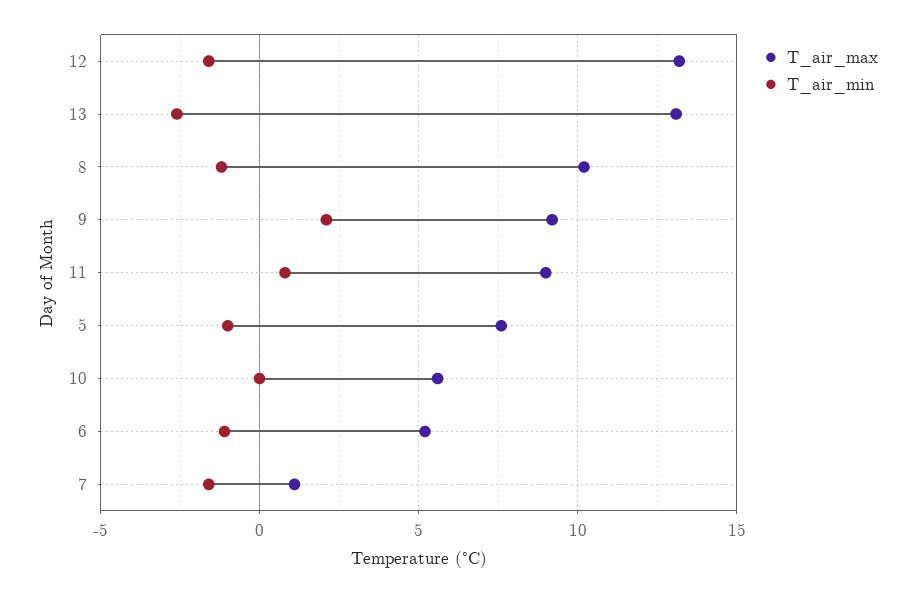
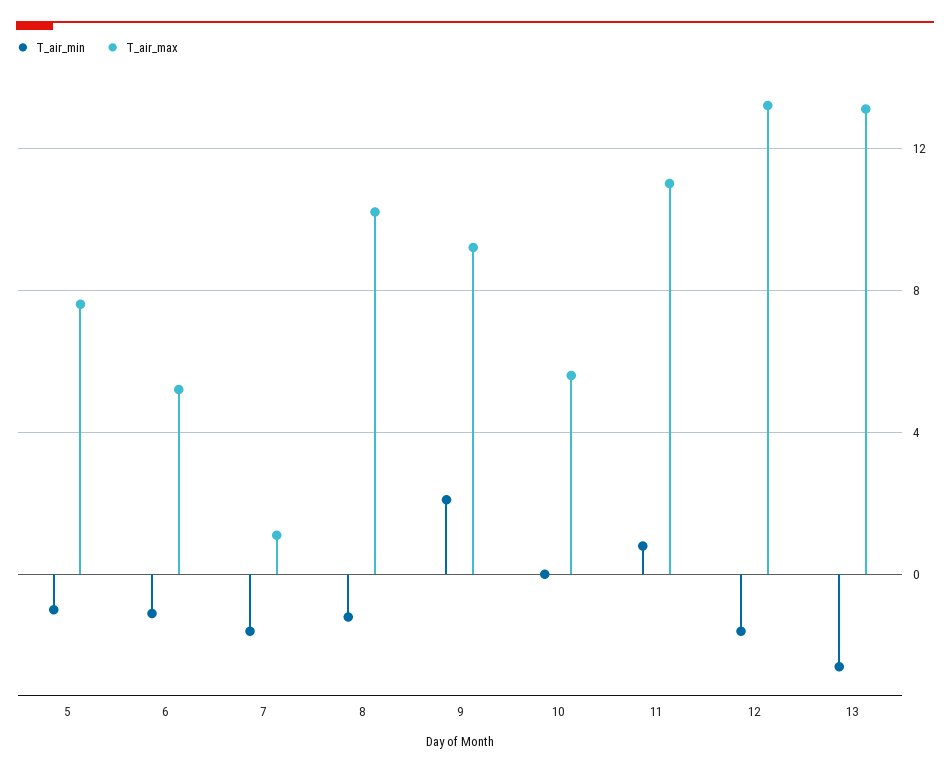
T_air_max, 11: 9 -> 11

